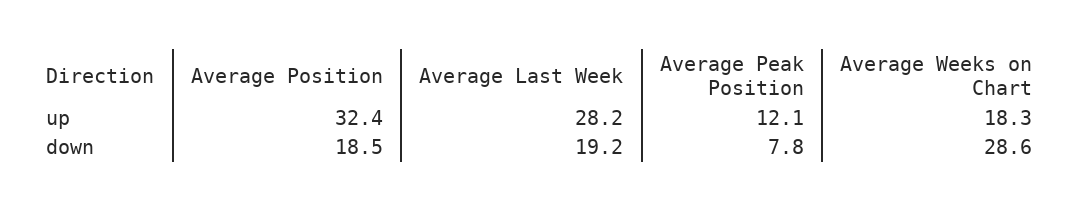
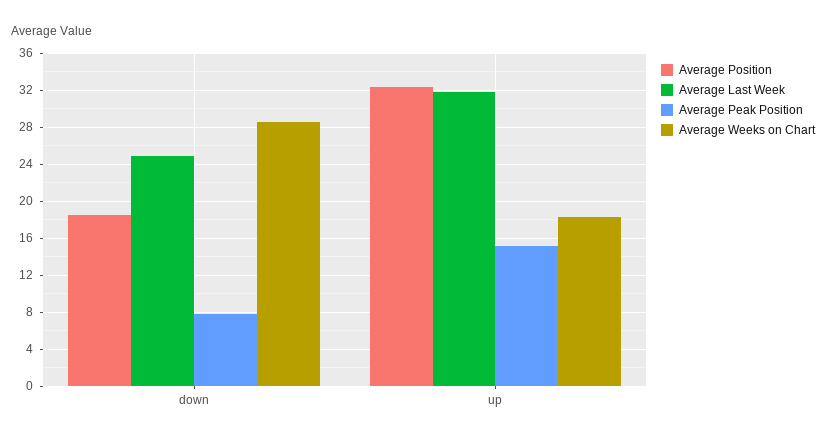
Average Last Week, up: 28.2 -> 32
Average Peak Position, up: 12.1 -> 15
Average Last Week, down: 19.2 -> 25

